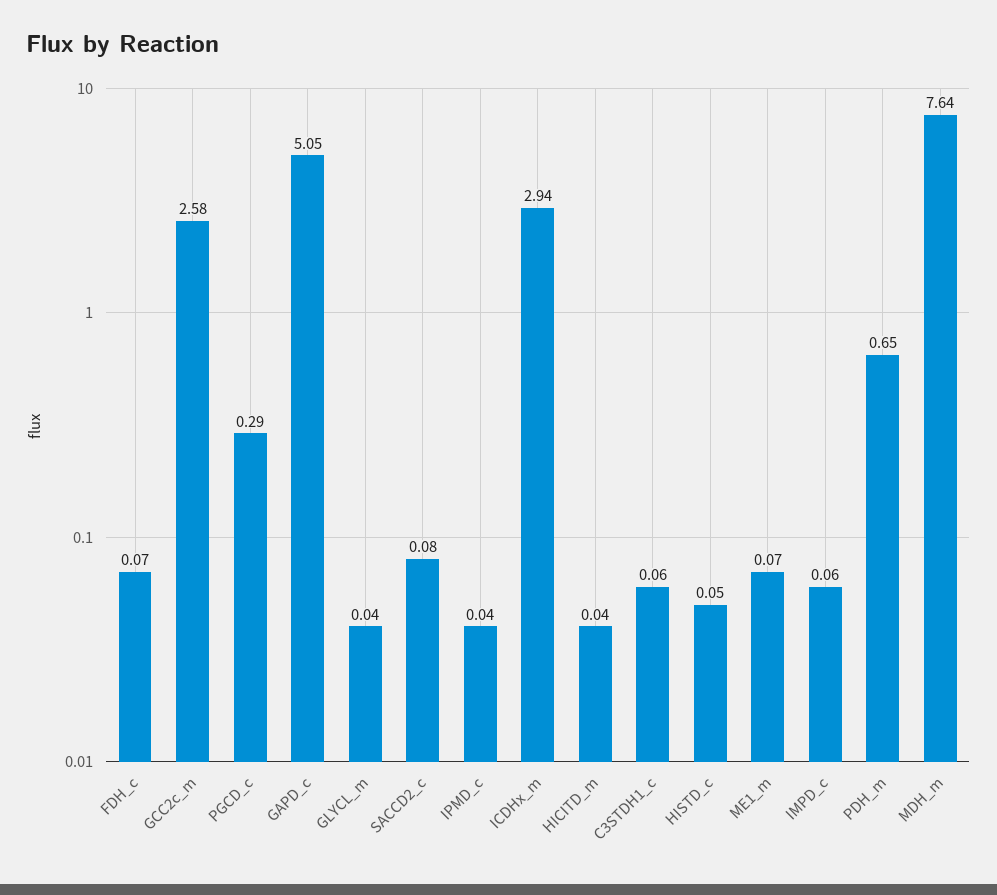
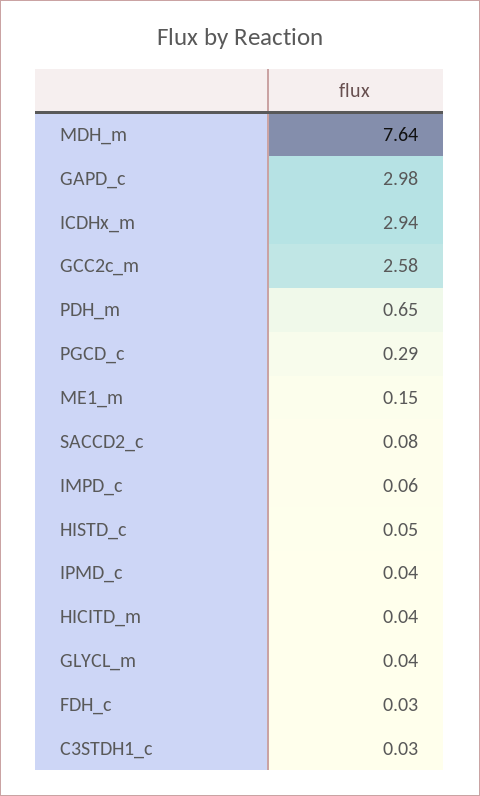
FDH_c: 0.07 -> 0.03
GAPD_c: 5.05 -> 2.98
C3STDH1_c: 0.06 -> 0.03
ME1_m: 0.07 -> 0.15

